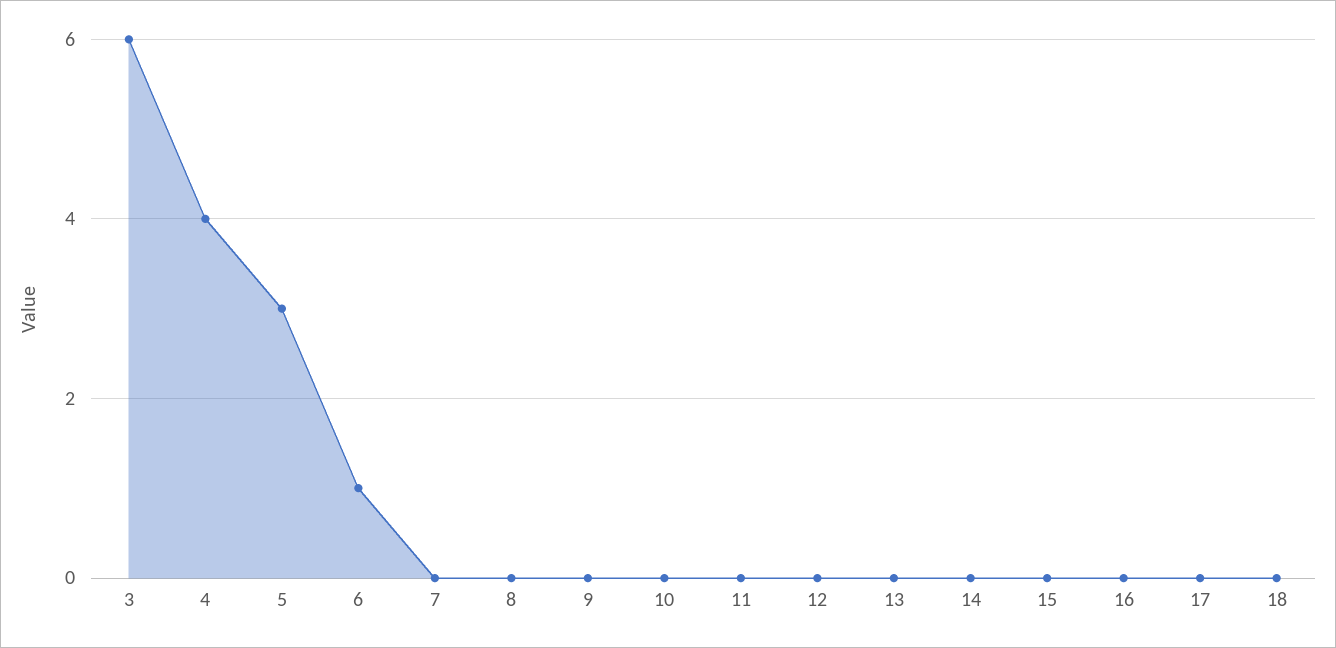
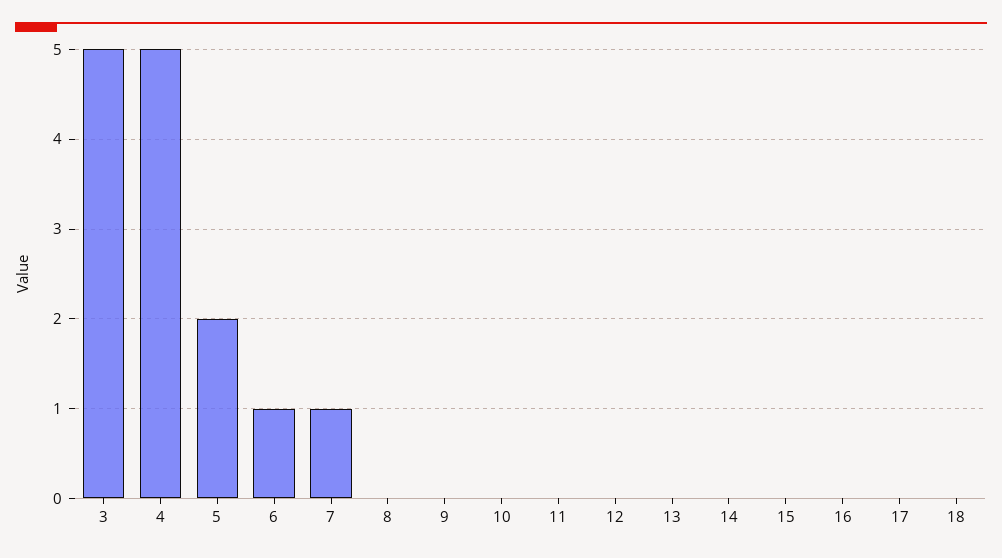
3: 6 -> 5
4: 4 -> 5
5: 3 -> 2
7: 0 -> 1

